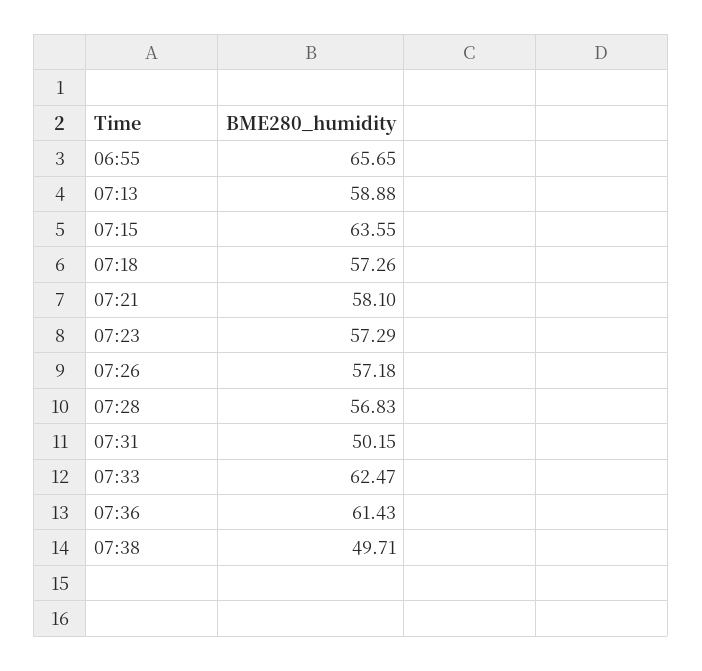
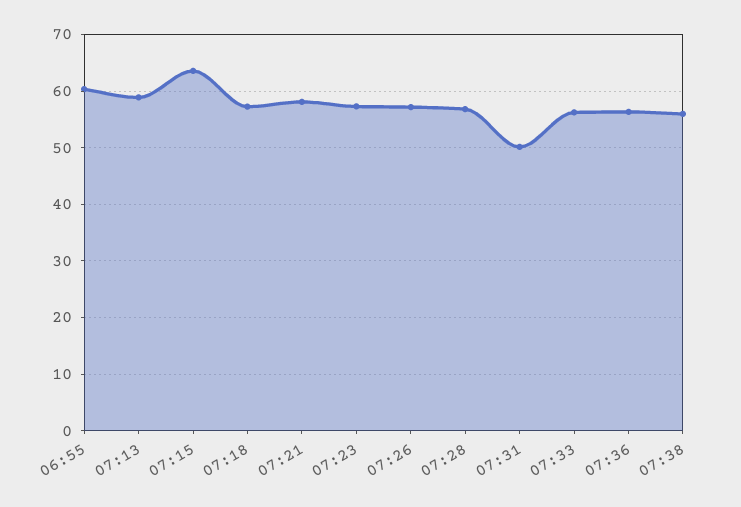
06:55: 65.65 -> 60
07:33: 62.47 -> 56
07:36: 61.43 -> 56
07:38: 49.71 -> 56

